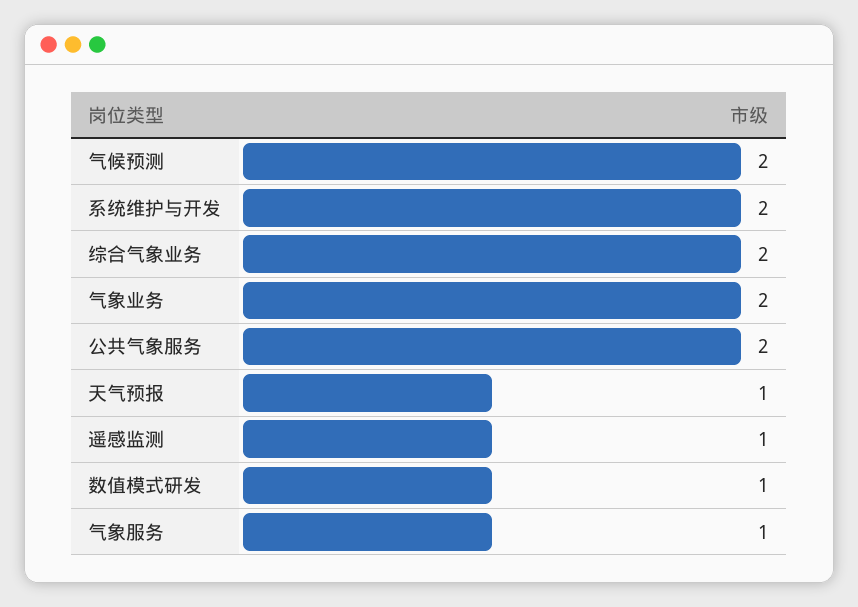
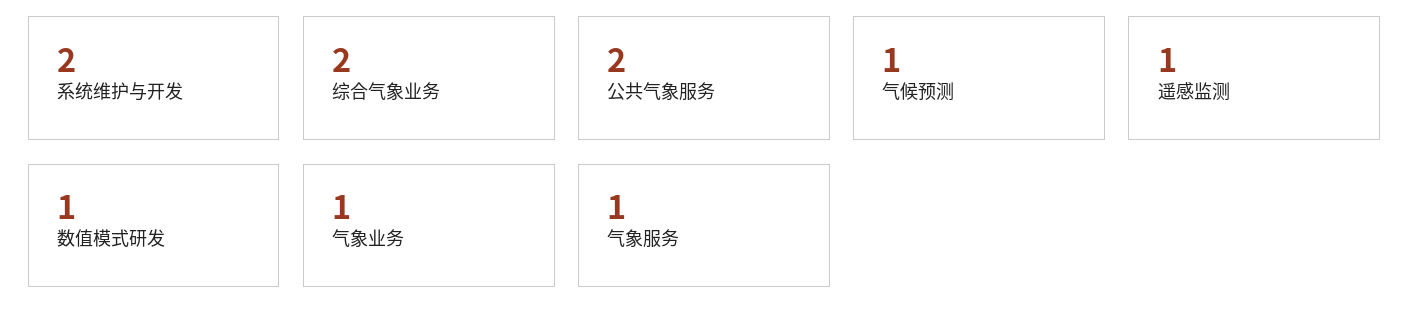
气候预测: 2 -> 1
气象业务: 2 -> 1
天气预报: 1 -> none

